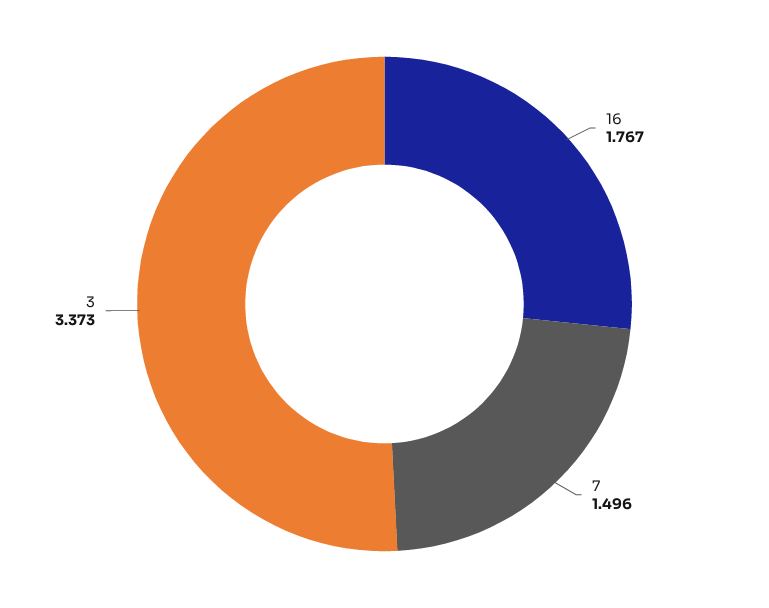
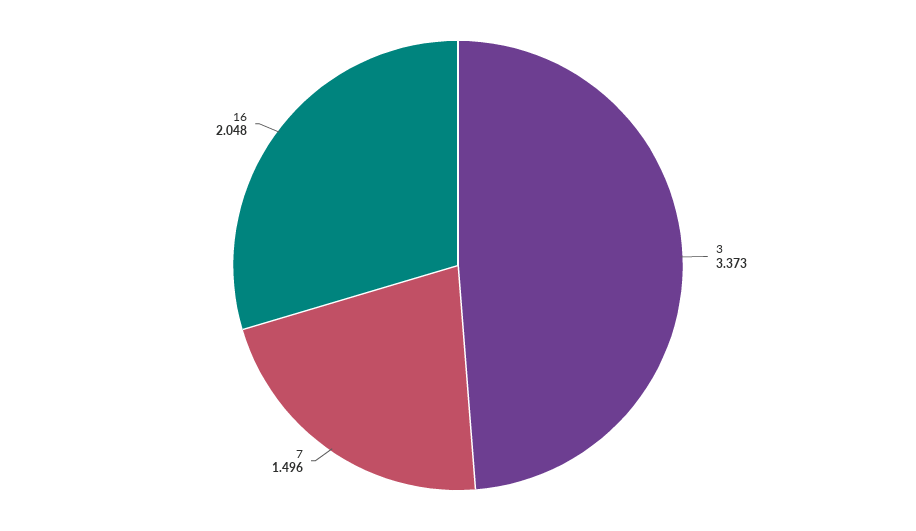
16: 1.767 -> 2.048

